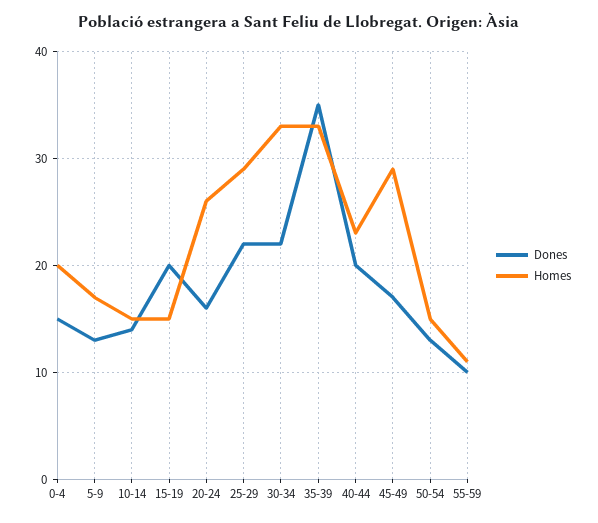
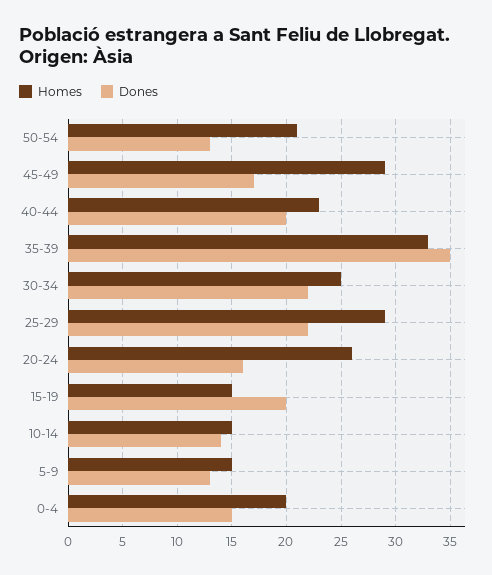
Homes, 5-9: 17 -> 15
Homes, 30-34: 33 -> 25
Homes, 50-54: 15 -> 21
Dones, 55-59: 10 -> none
Homes, 55-59: 11 -> none

